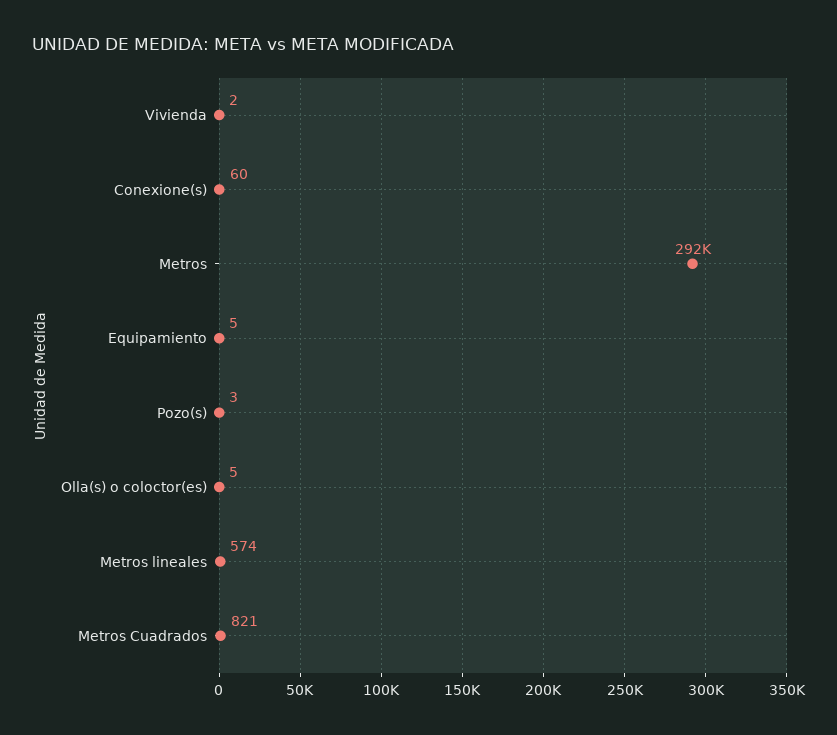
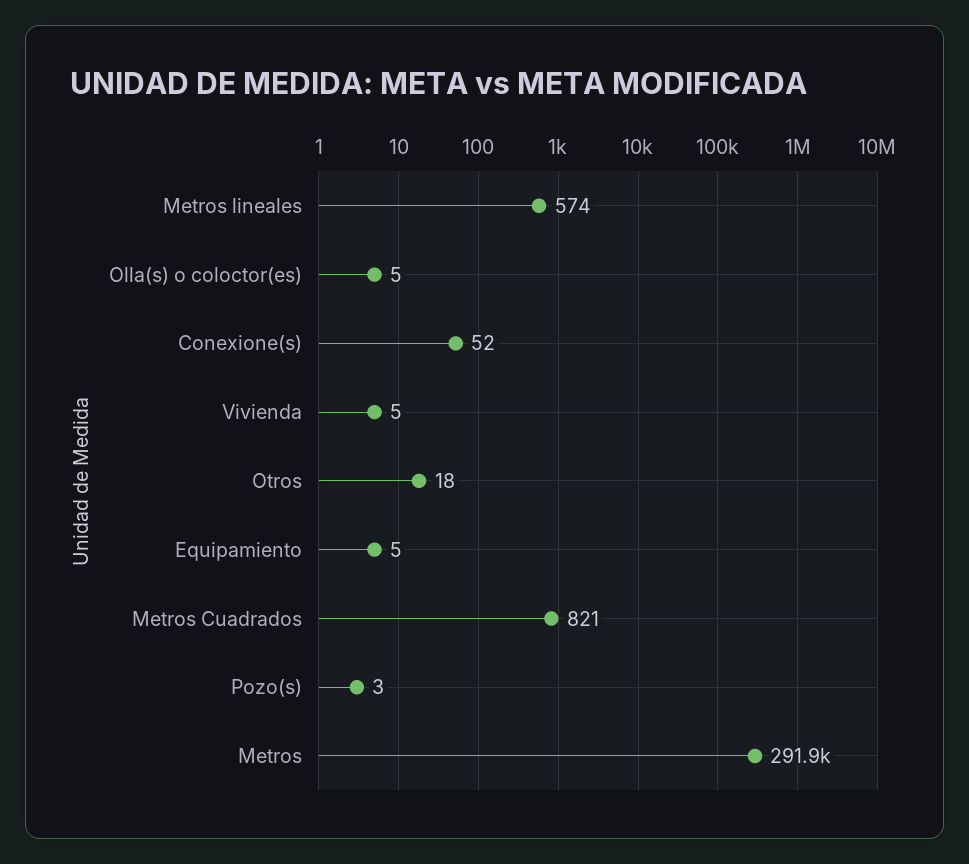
Vivienda: 2 -> 5
Conexione(s): 60 -> 52
Otros: none -> 18

